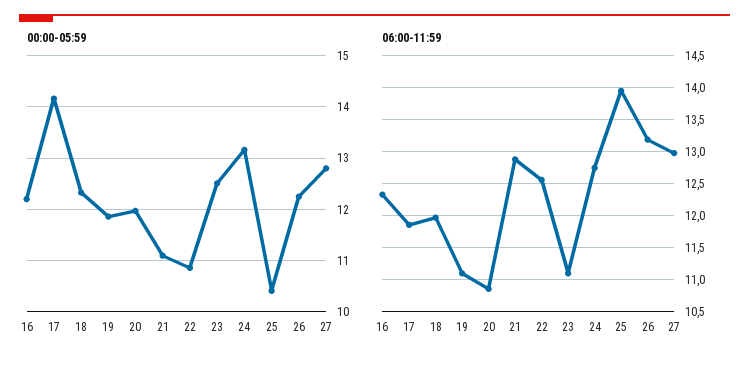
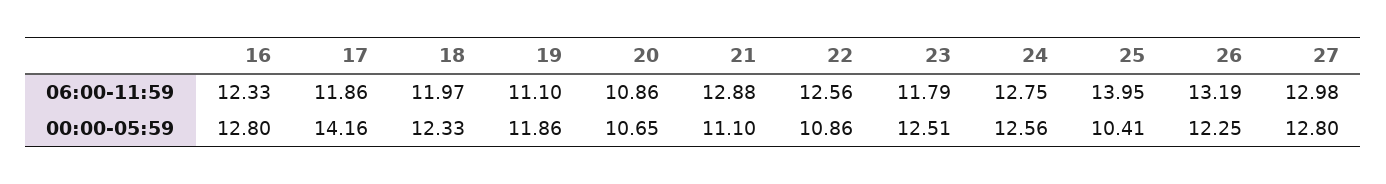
00:00-05:59, 16: 12.2 -> 12.8
00:00-05:59, 20: 12 -> 10.65
00:00-05:59, 24: 13.2 -> 12.56
06:00-11:59, 23: 11.1 -> 11.79

